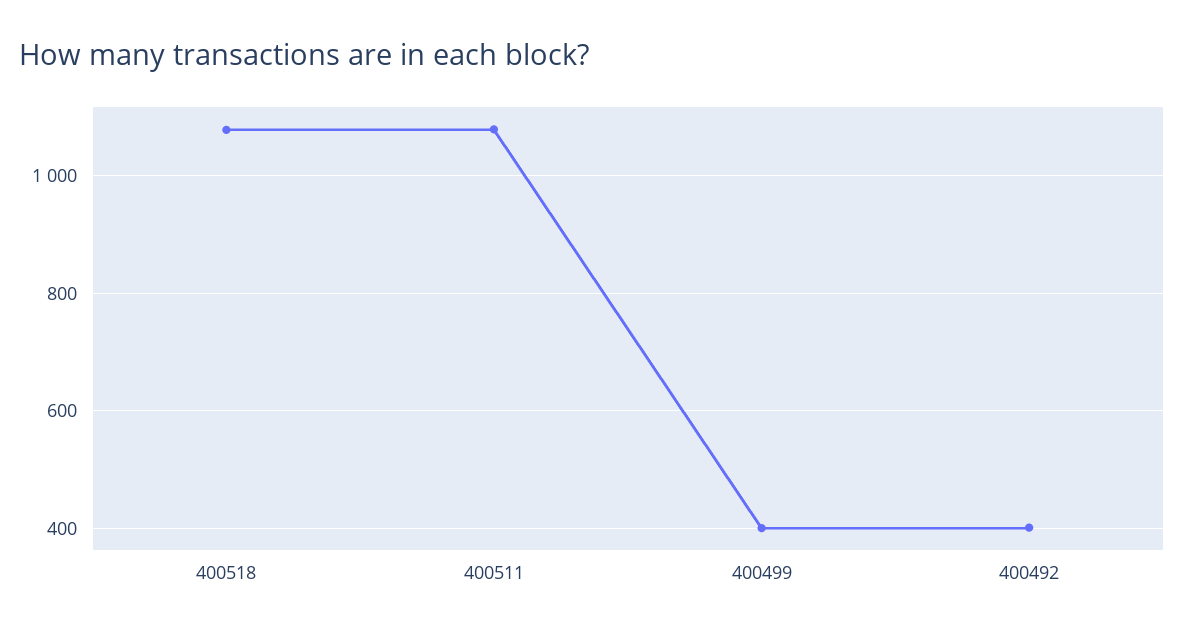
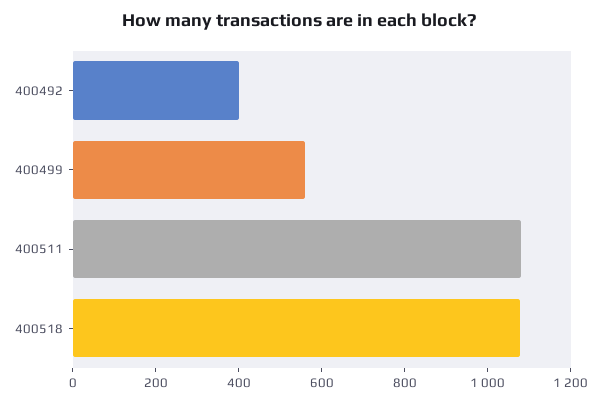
400499: 400 -> 550

